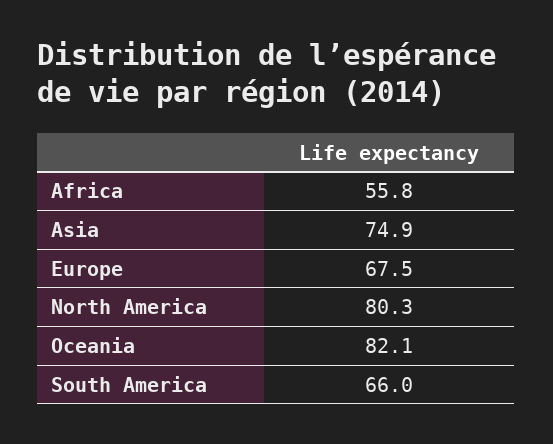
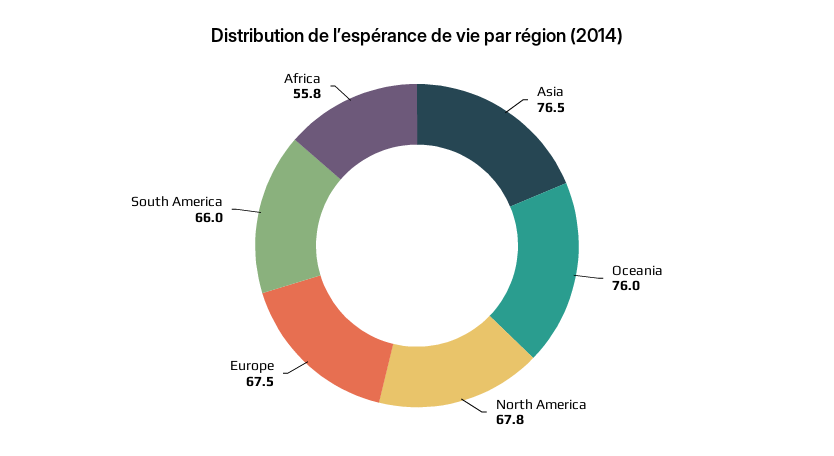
Asia: 74.9 -> 76.5
North America: 80.3 -> 67.8
Oceania: 82.1 -> 76

